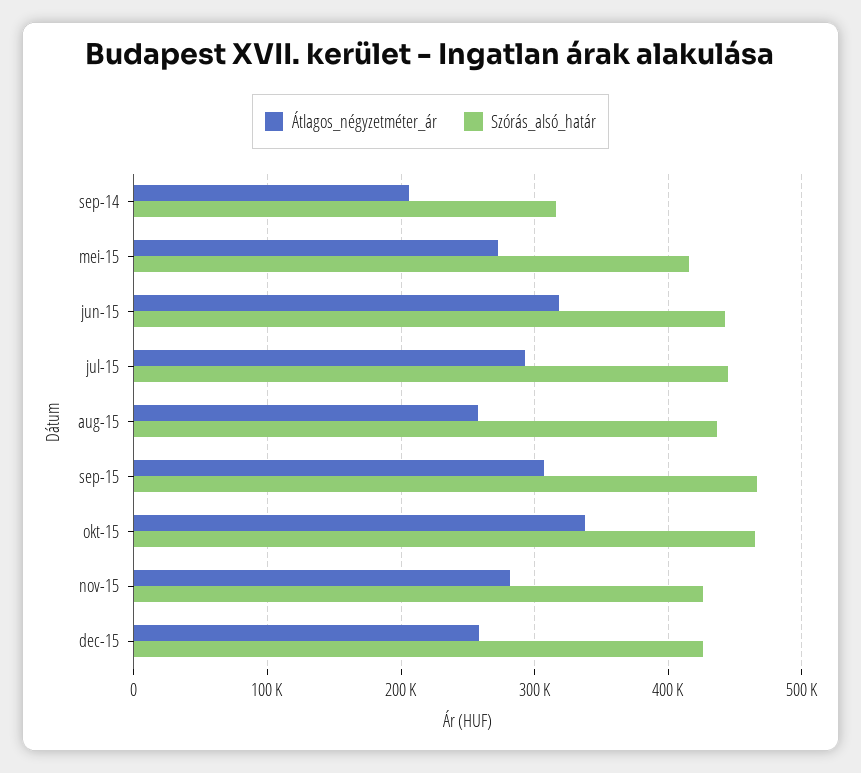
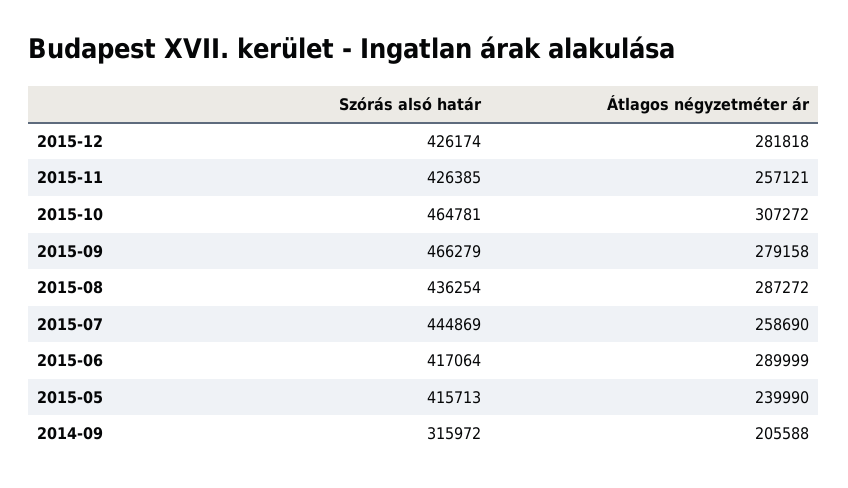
Átlagos_négyzetméter_ár, mei-15: 270000 -> 239990
Átlagos_négyzetméter_ár, jun-15: 320000 -> 289999
Szórás_alsó_határ, jun-15: 440000 -> 417064
Átlagos_négyzetméter_ár, jul-15: 290000 -> 258690
Átlagos_négyzetméter_ár, aug-15: 260000 -> 287272
Átlagos_négyzetméter_ár, sep-15: 310000 -> 279158
Átlagos_négyzetméter_ár, okt-15: 340000 -> 307272
Átlagos_négyzetméter_ár, nov-15: 280000 -> 257121
Átlagos_négyzetméter_ár, dec-15: 260000 -> 281818

